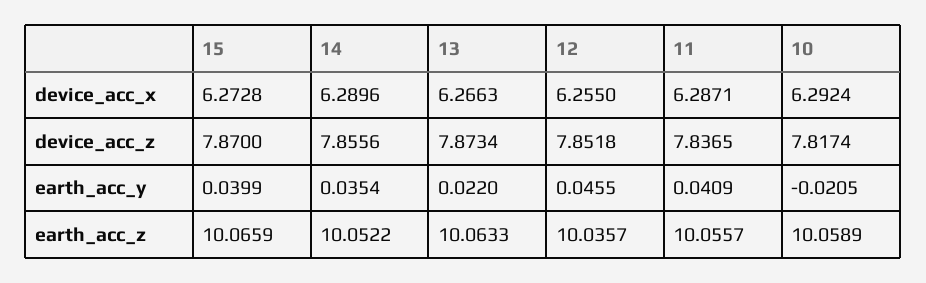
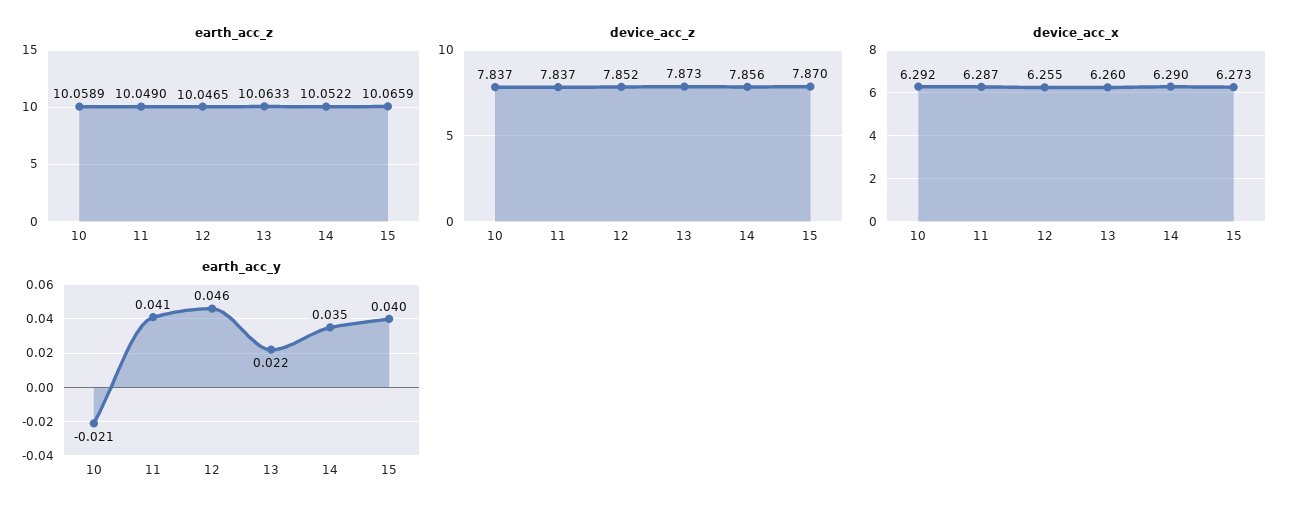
device_acc_x, 13: 6.2663 -> 6.26
device_acc_z, 10: 7.8174 -> 7.837
earth_acc_z, 12: 10.0357 -> 10.0465
earth_acc_z, 11: 10.0557 -> 10.049

